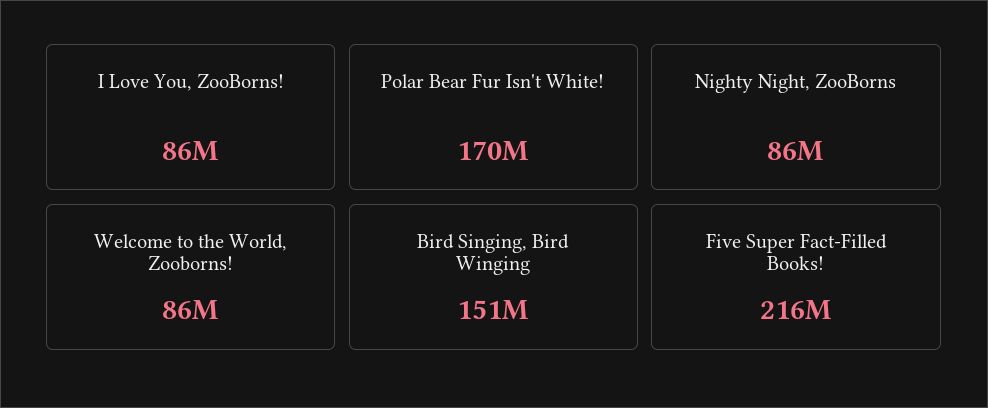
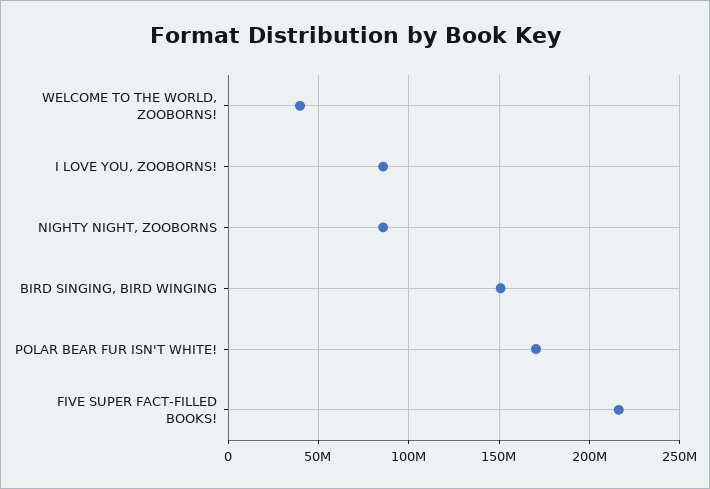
Welcome to the World, Zooborns!: 86000000 -> 40000000

